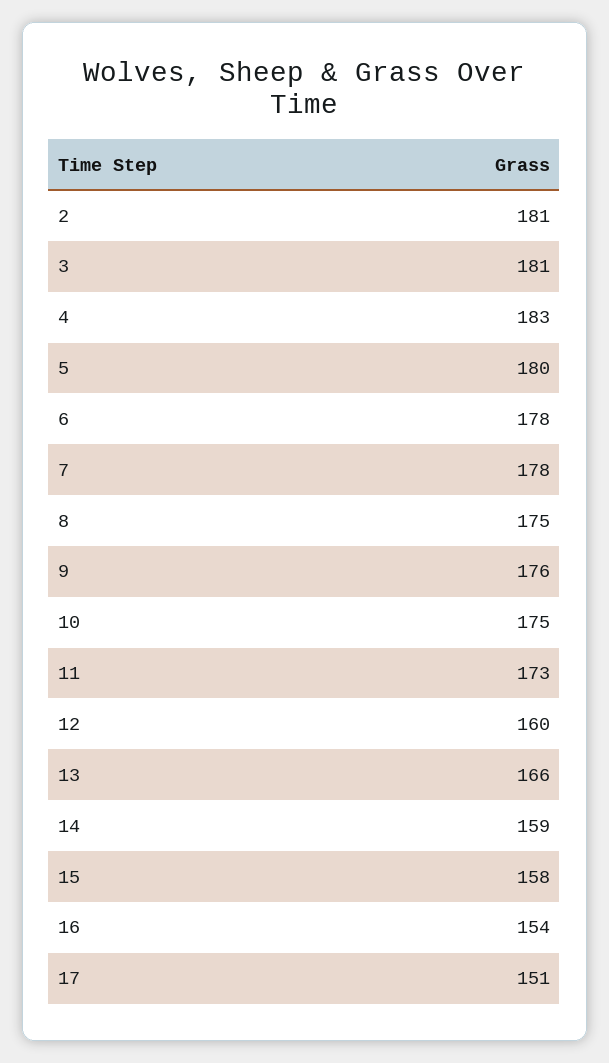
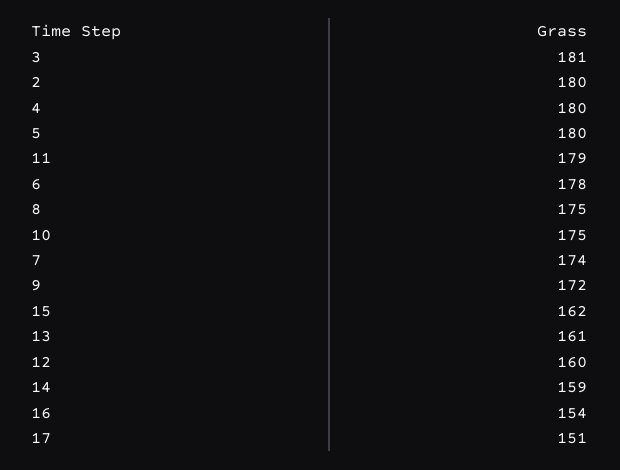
2: 181 -> 180
4: 183 -> 180
7: 178 -> 174
9: 176 -> 172
11: 173 -> 179
13: 166 -> 161
15: 158 -> 162

